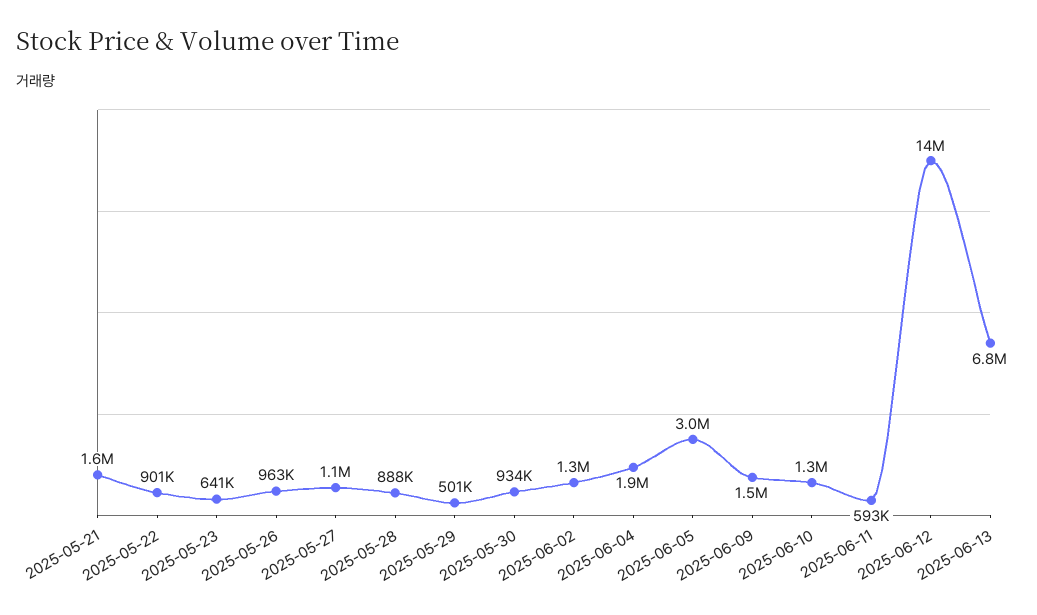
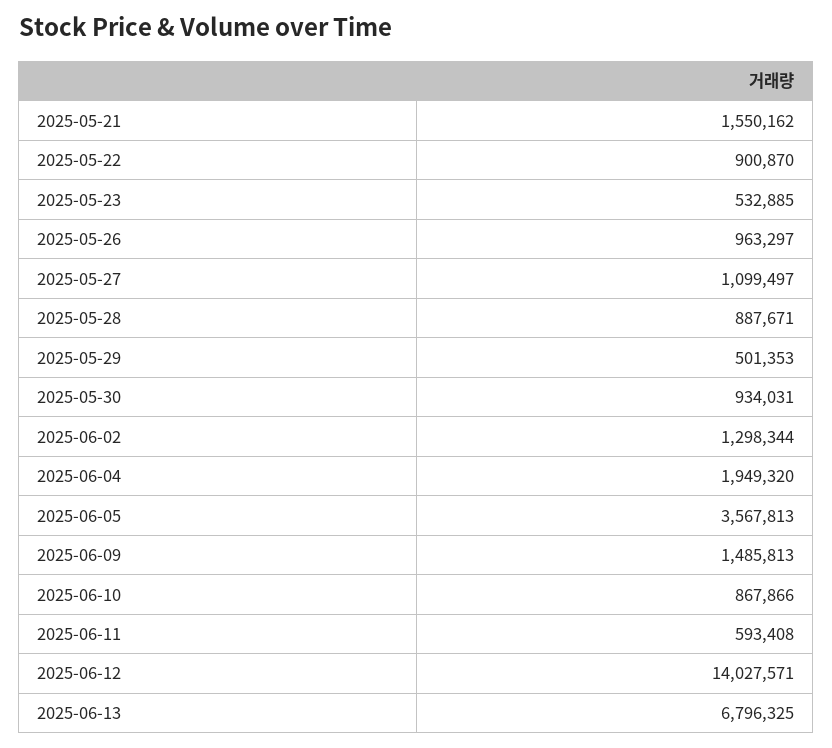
2025-05-23: 641000 -> 532885
2025-06-05: 3000000 -> 3567813
2025-06-10: 1300000 -> 867866

